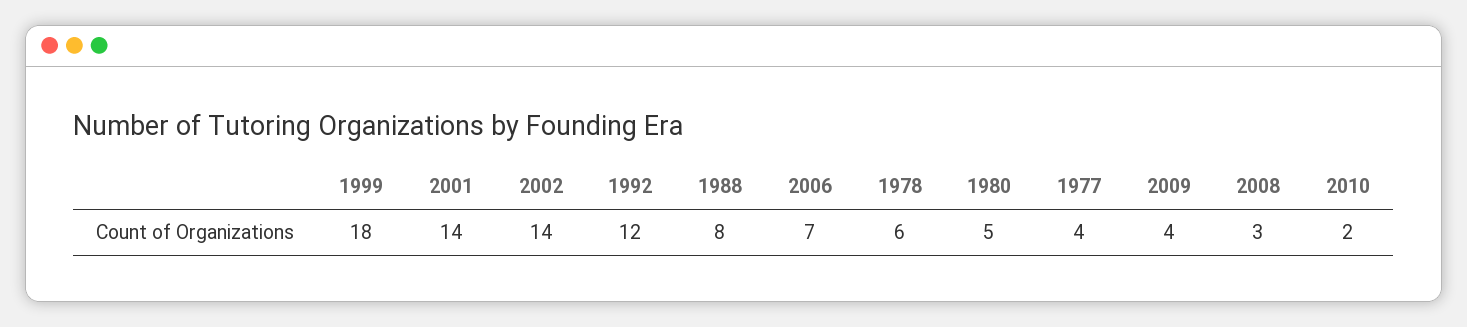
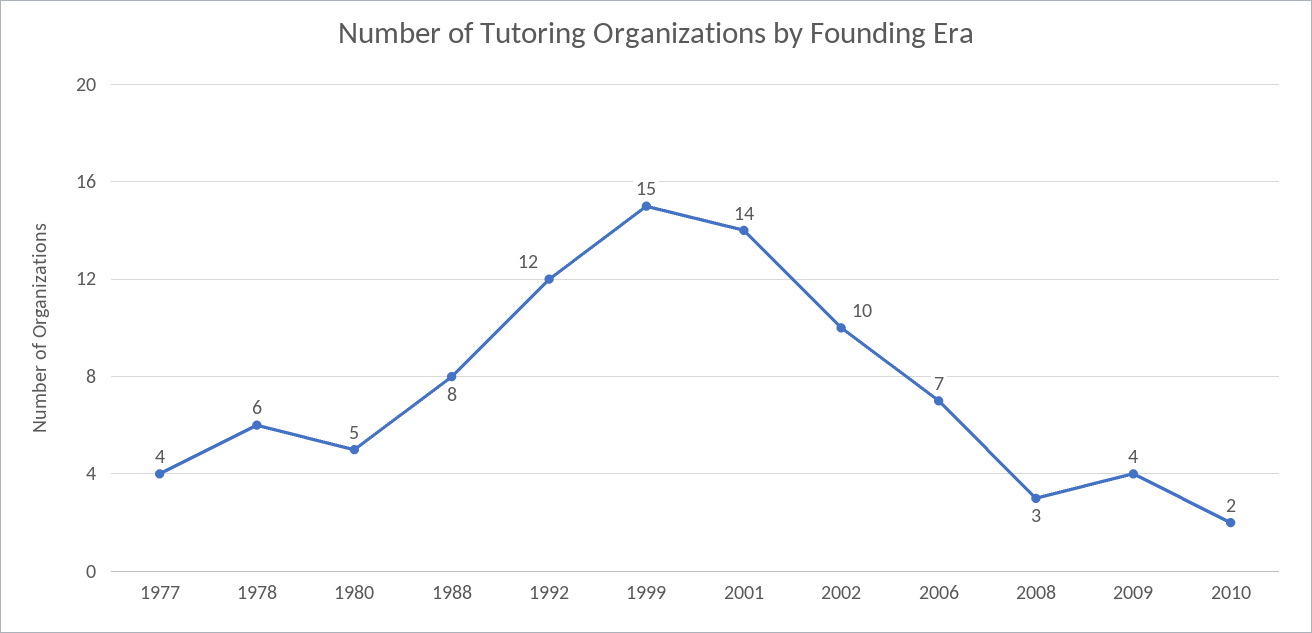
1999: 18 -> 15
2002: 14 -> 10

